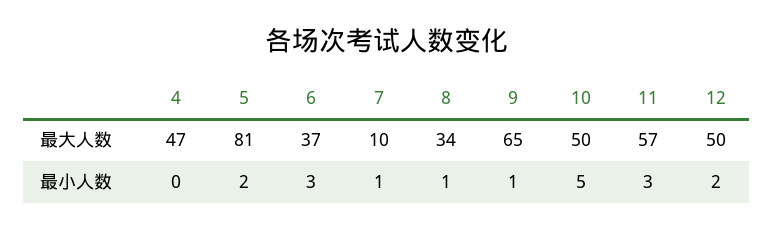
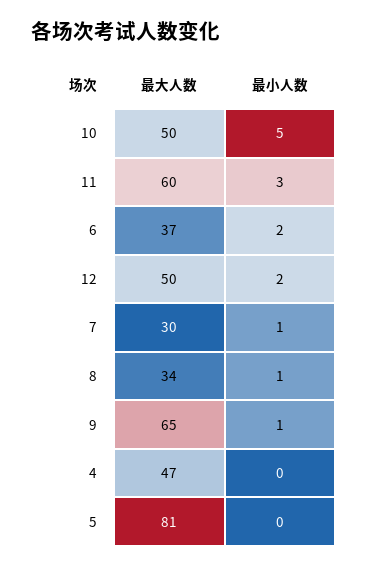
7, 最大人数: 10 -> 30
11, 最大人数: 57 -> 60
5, 最小人数: 2 -> 0
6, 最小人数: 3 -> 2

